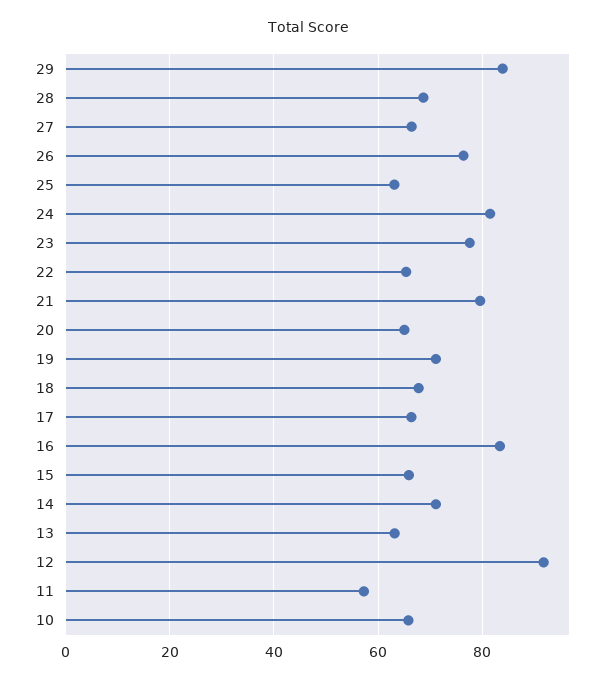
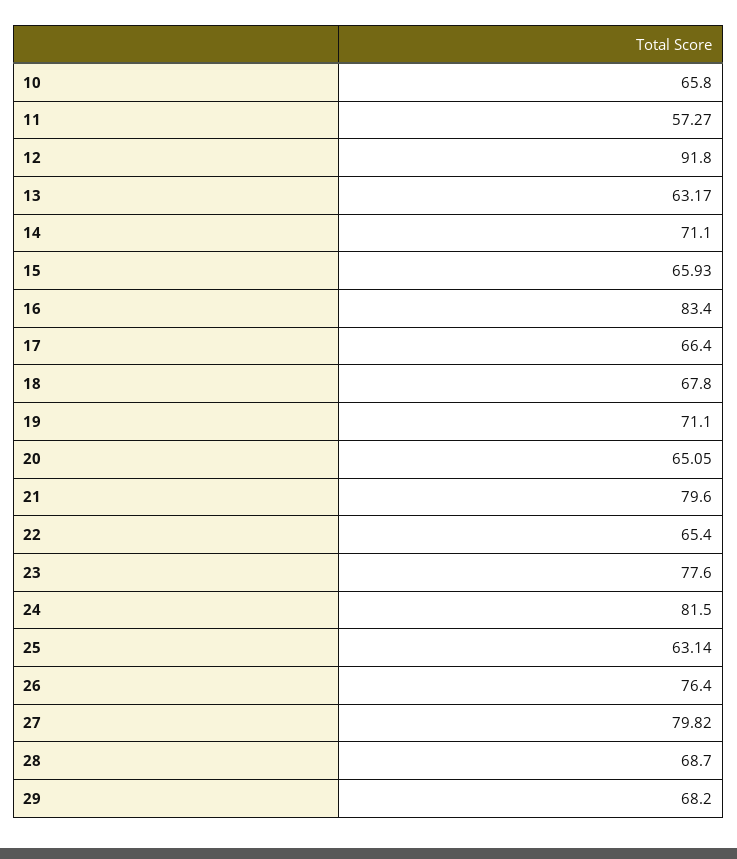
29: 84 -> 68.2
27: 66 -> 79.82

